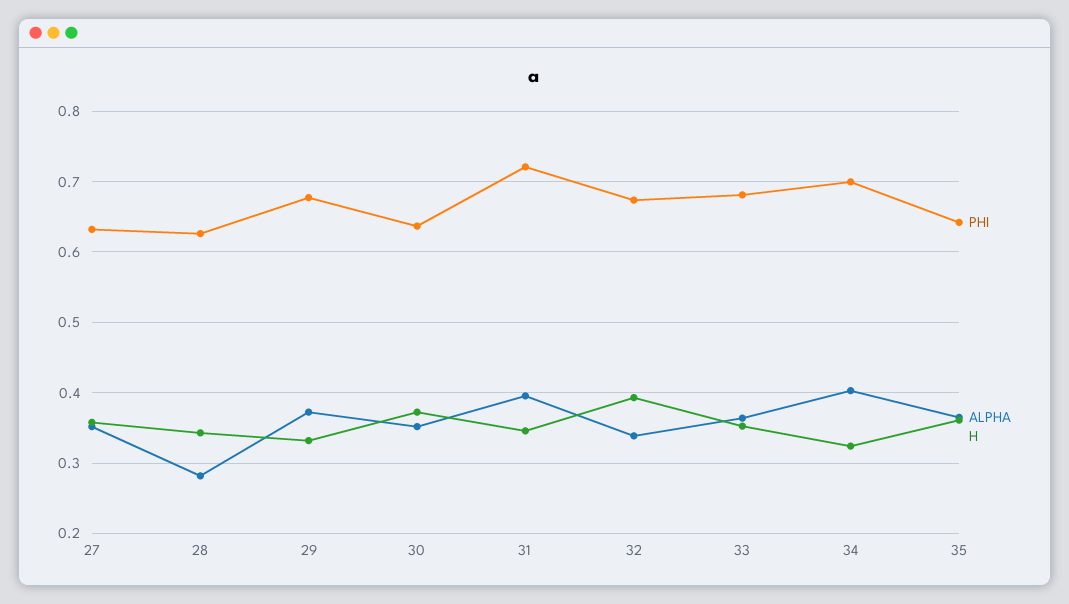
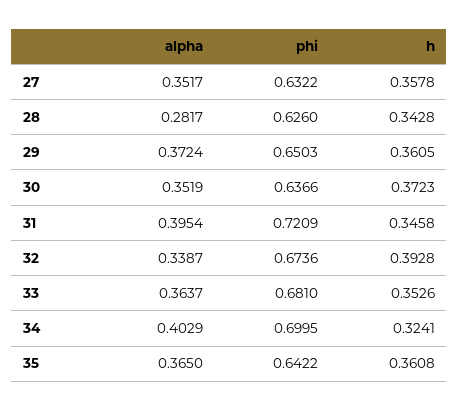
PHI, 29: 0.68 -> 0.6503
H, 29: 0.33 -> 0.3605

